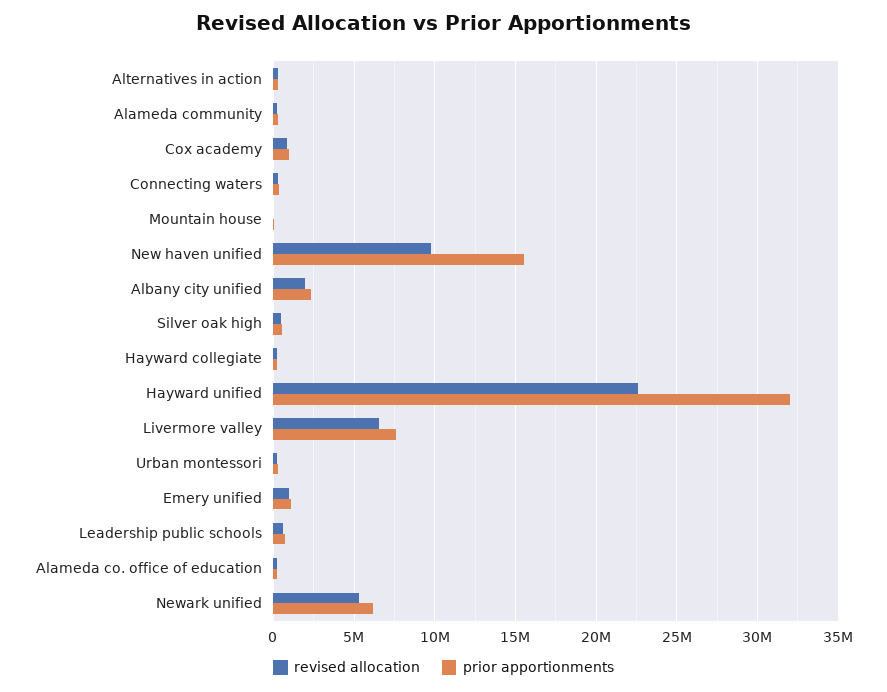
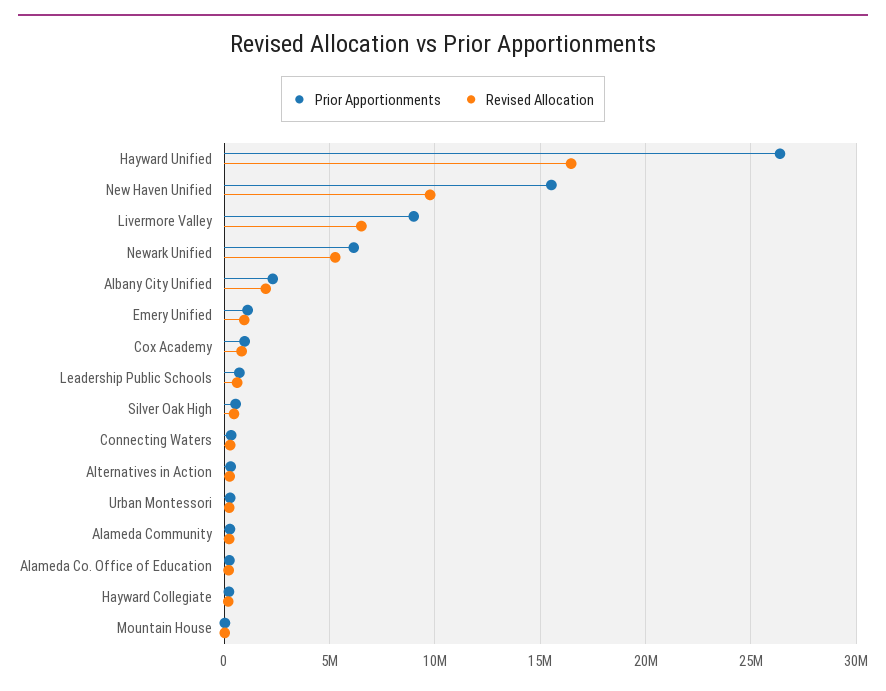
revised allocation, Hayward unified: 22500000 -> 16500000
prior apportionments, Hayward unified: 32000000 -> 26500000
prior apportionments, Livermore valley: 7500000 -> 9000000

